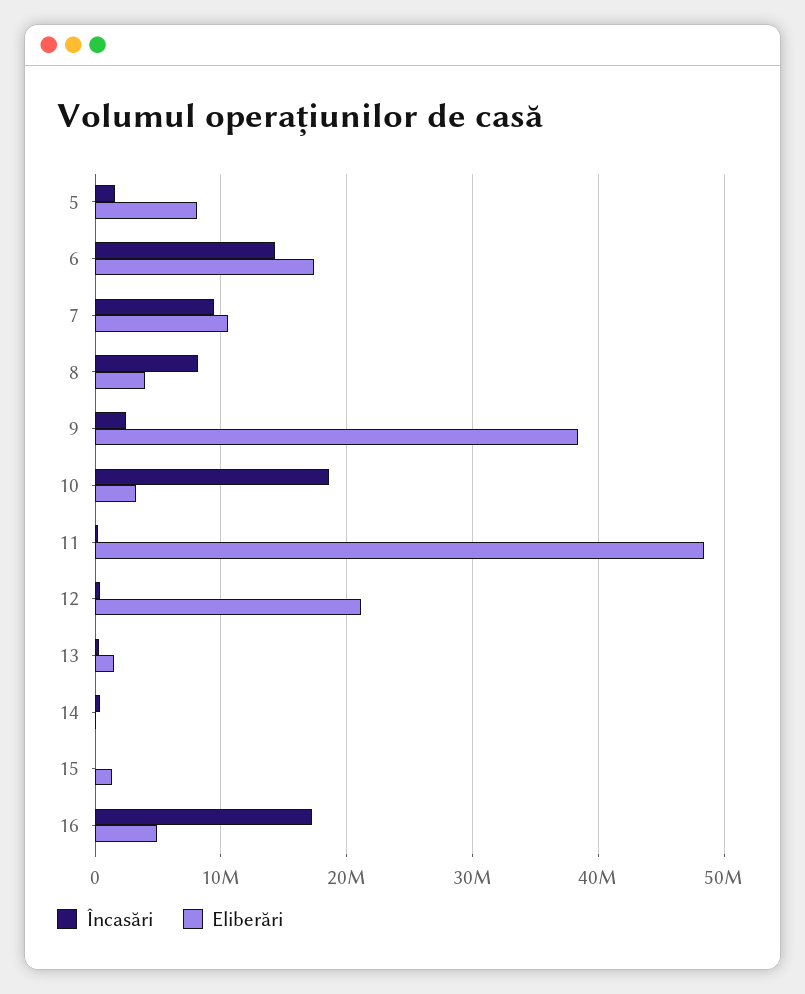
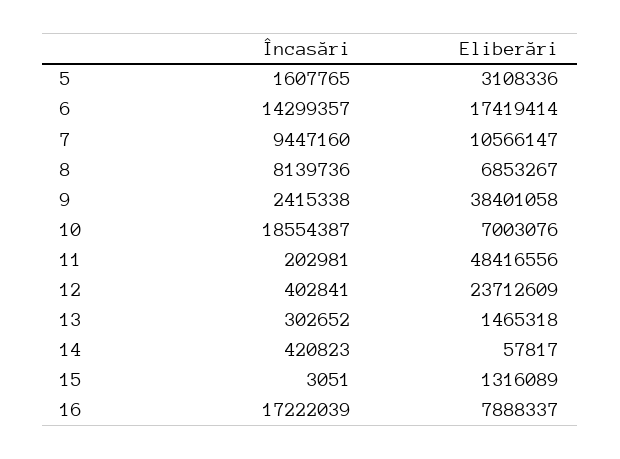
Eliberări, 5: 8000000 -> 3108336
Eliberări, 8: 4000000 -> 6853267
Eliberări, 10: 3000000 -> 7003076
Eliberări, 12: 21000000 -> 23712609
Eliberări, 16: 5000000 -> 7888337

